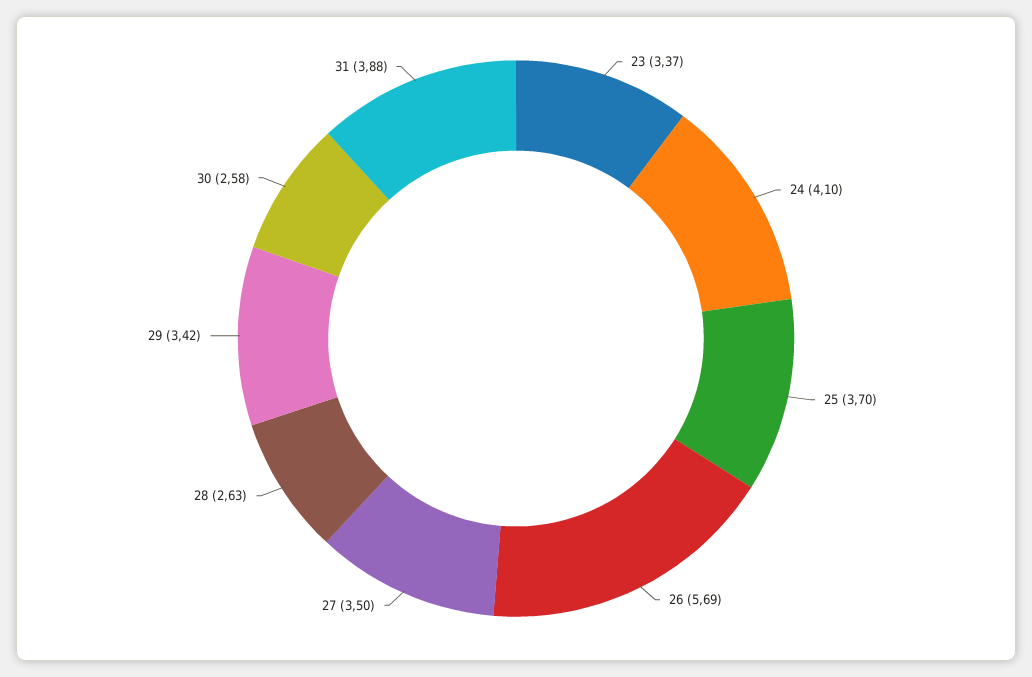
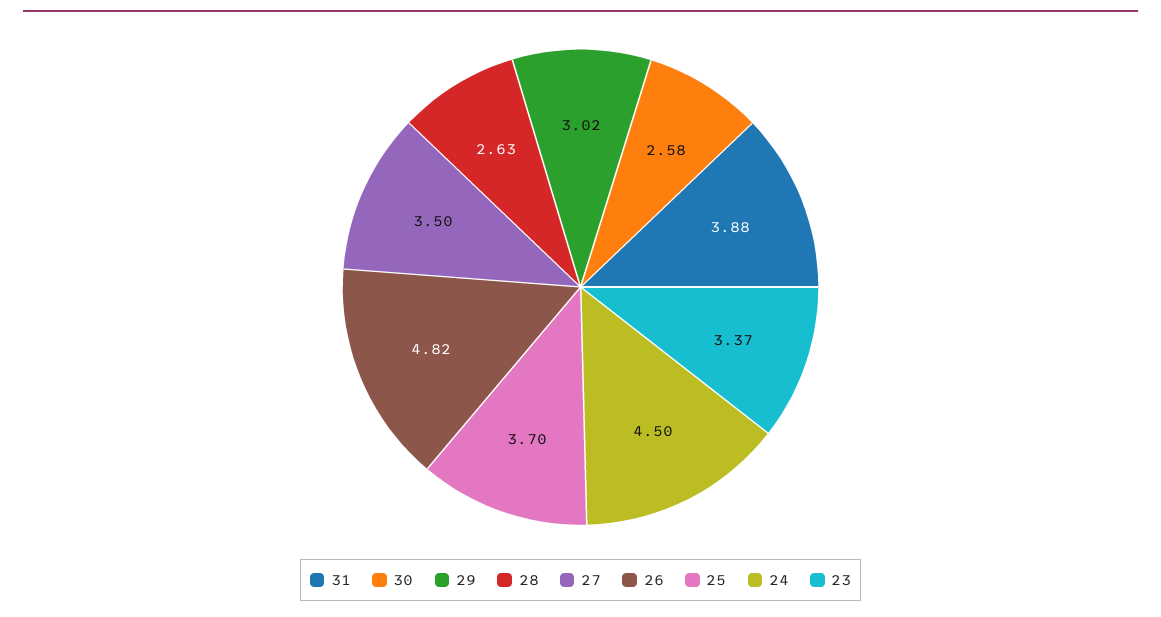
24: 4.1 -> 4.5
26: 5.69 -> 4.82
29: 3.42 -> 3.02

